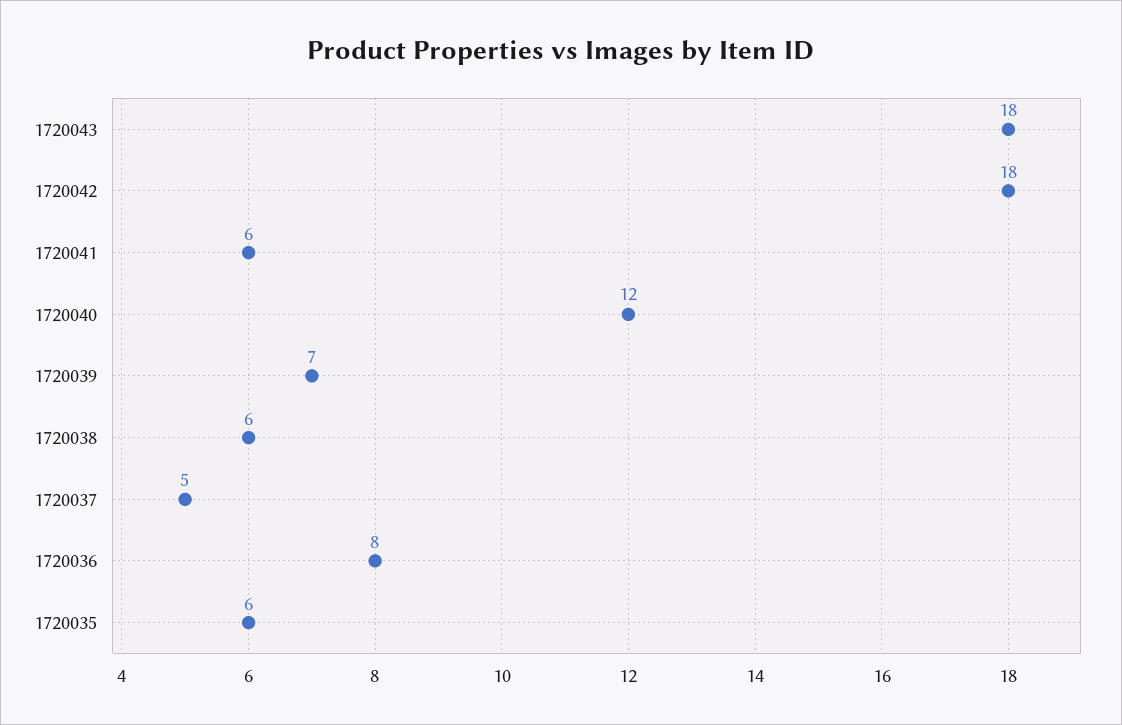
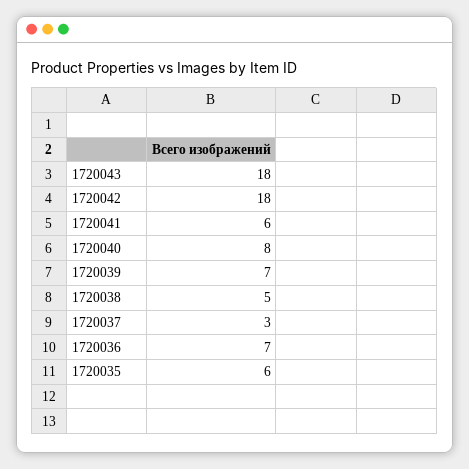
1720040: 12 -> 8
1720038: 6 -> 5
1720037: 5 -> 3
1720036: 8 -> 7

